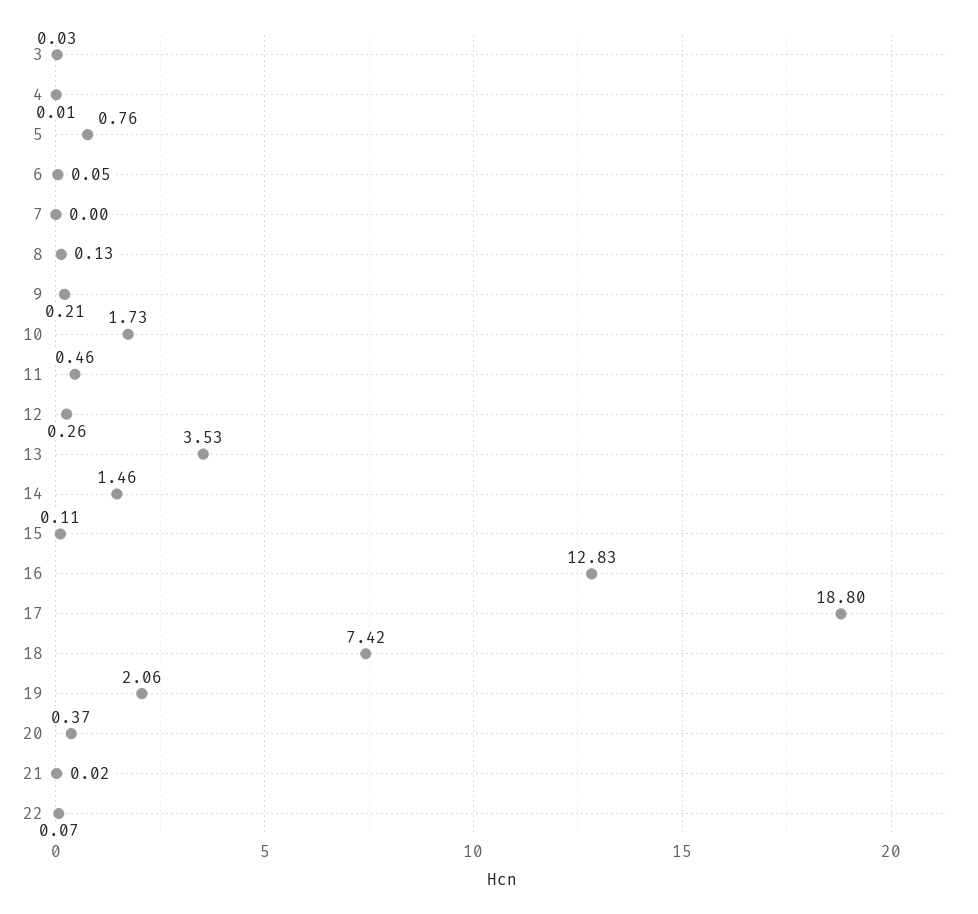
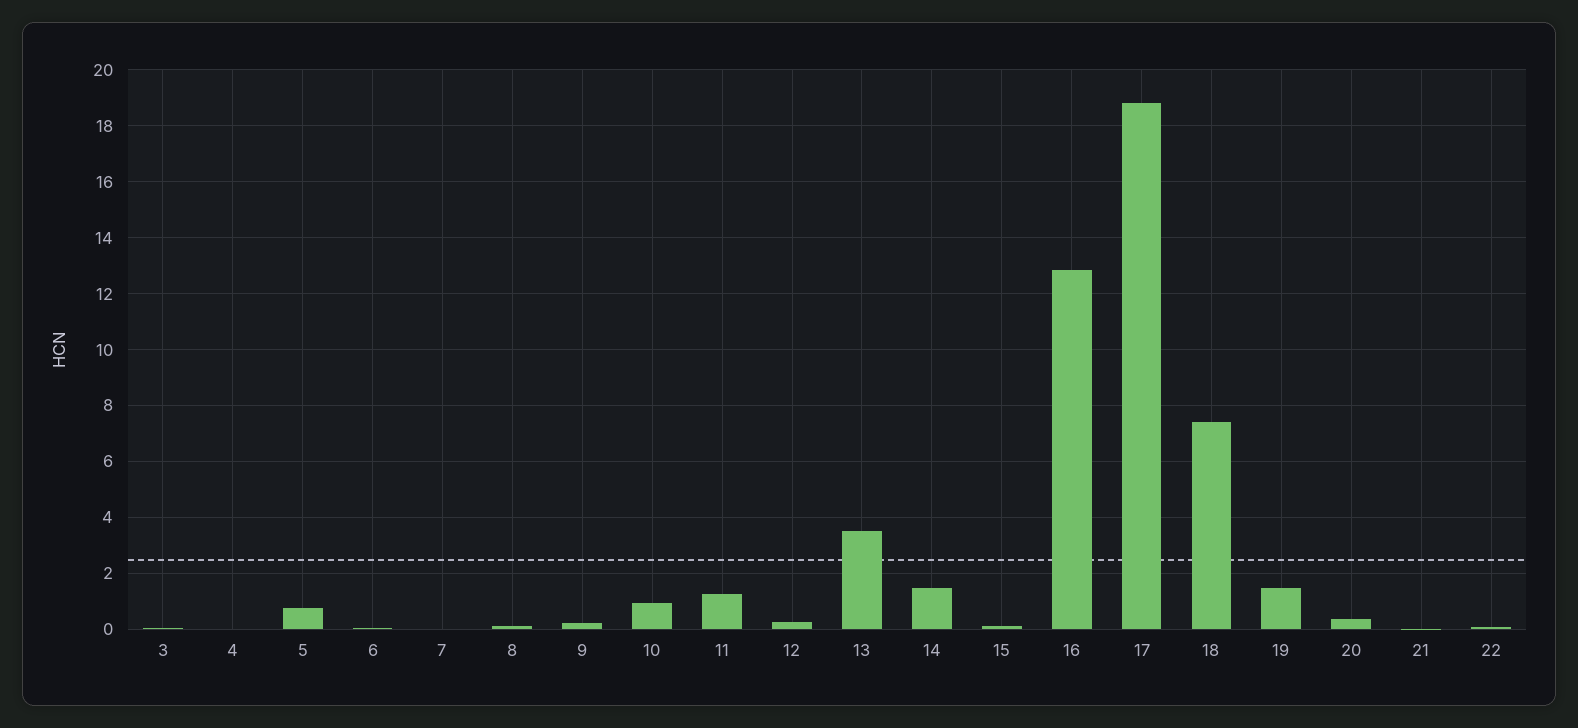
10: 1.73 -> 1
11: 0.46 -> 1.25
19: 2.06 -> 1.5

